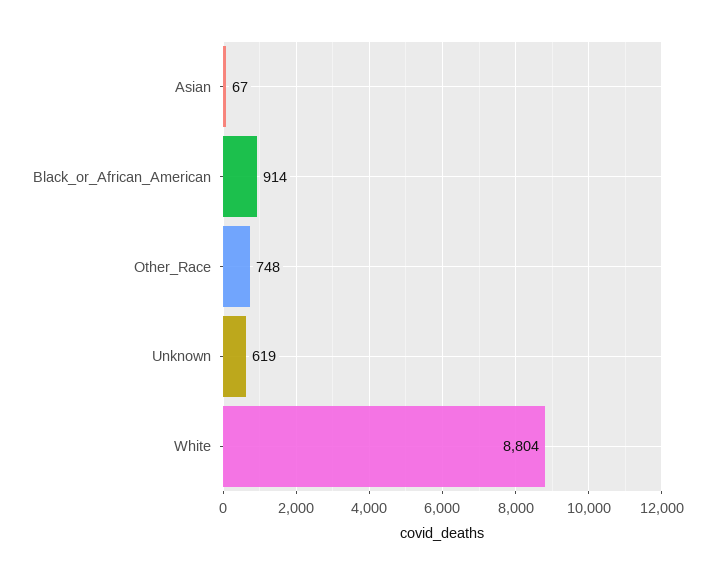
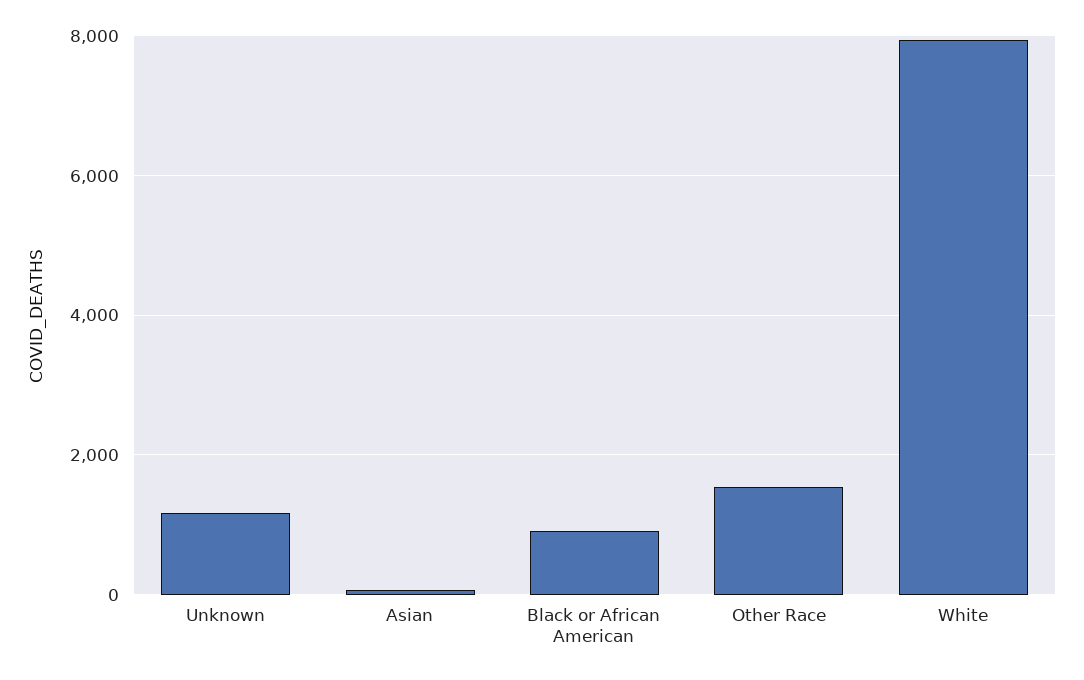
Other_Race: 748 -> 1600
Unknown: 619 -> 1200
White: 8804 -> 8000

